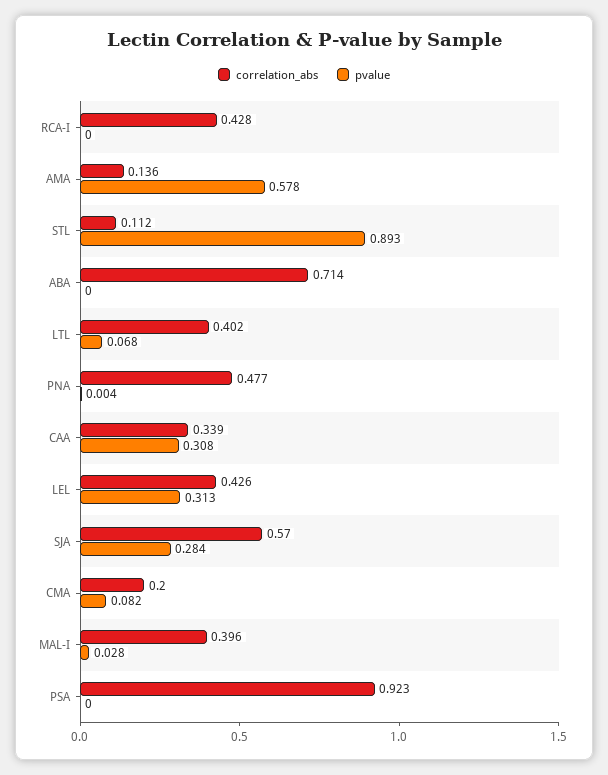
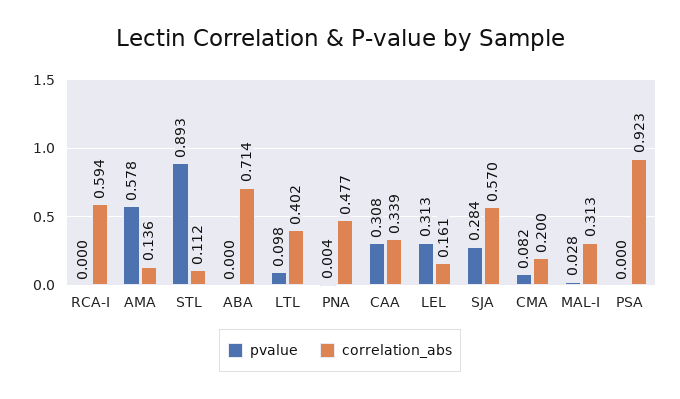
correlation_abs, RCA-I: 0.428 -> 0.594
pvalue, LTL: 0.068 -> 0.098
correlation_abs, LEL: 0.426 -> 0.161
correlation_abs, MAL-I: 0.396 -> 0.313

